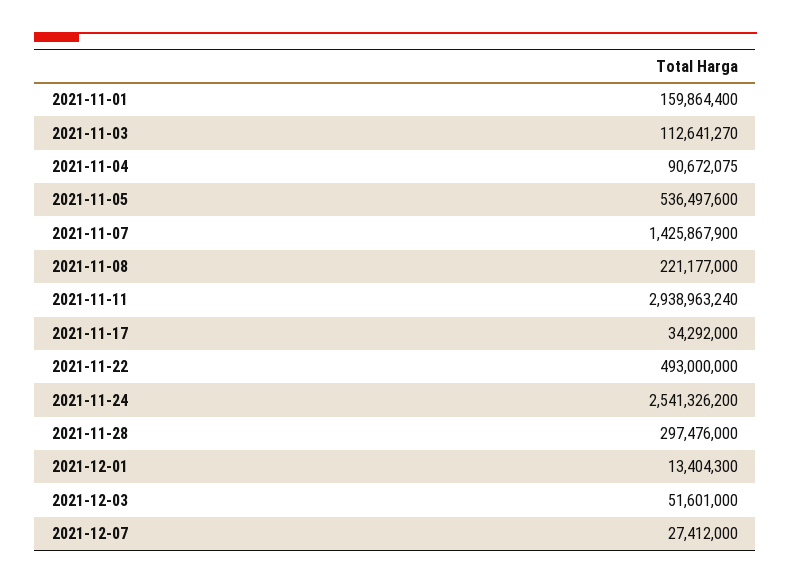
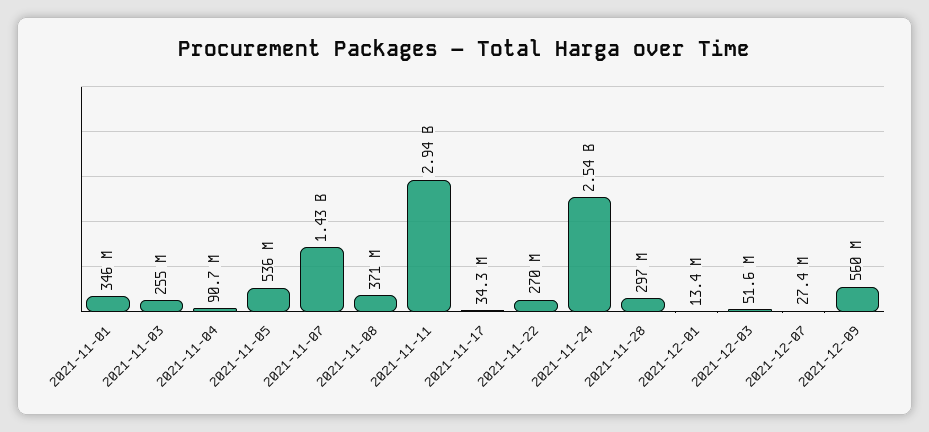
2021-11-01: 159864400 -> 346000000
2021-11-03: 112641270 -> 255000000
2021-11-08: 221177000 -> 371000000
2021-11-22: 493000000 -> 270000000
2021-12-09: none -> 560000000

